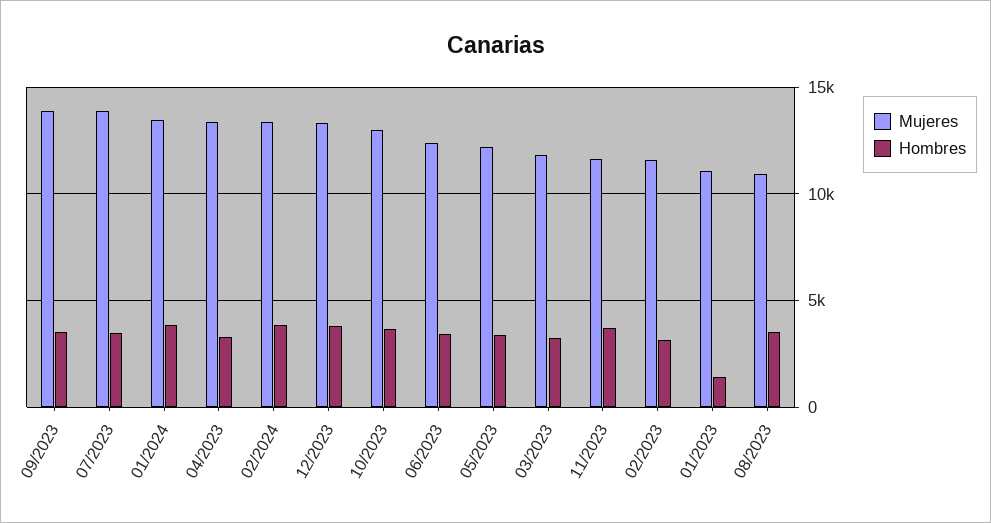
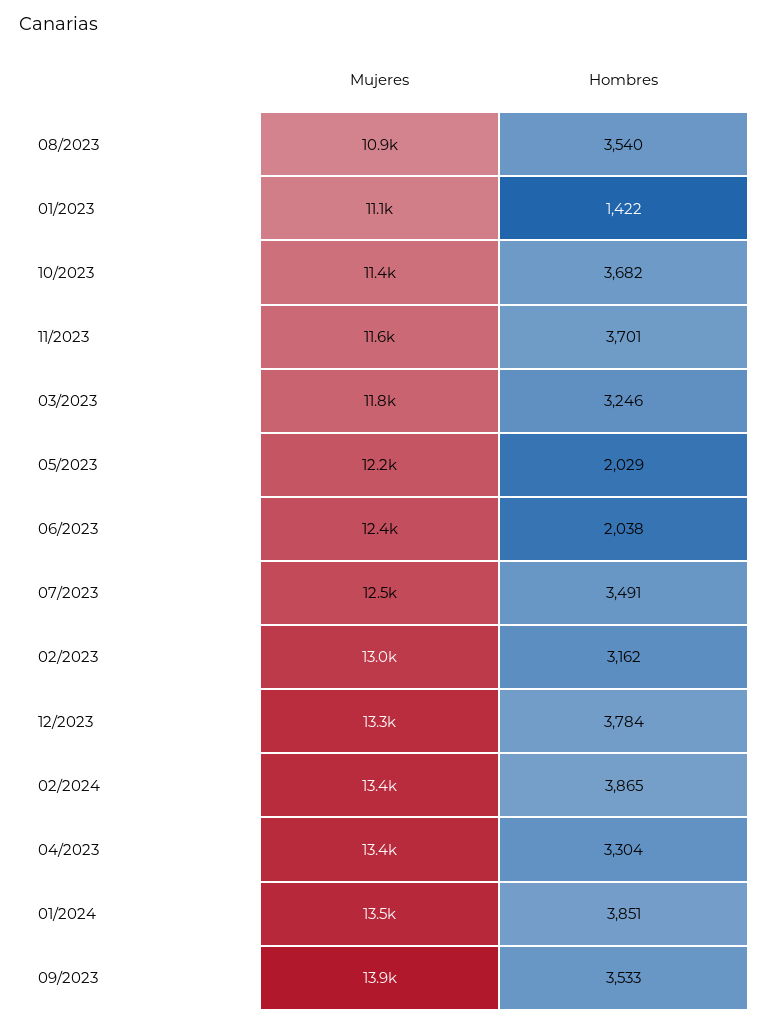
Mujeres, 07/2023: 14000 -> 12500
Mujeres, 10/2023: 13000 -> 11400
Hombres, 06/2023: 3500 -> 2038
Hombres, 05/2023: 3500 -> 2029
Mujeres, 02/2023: 11500 -> 13000

